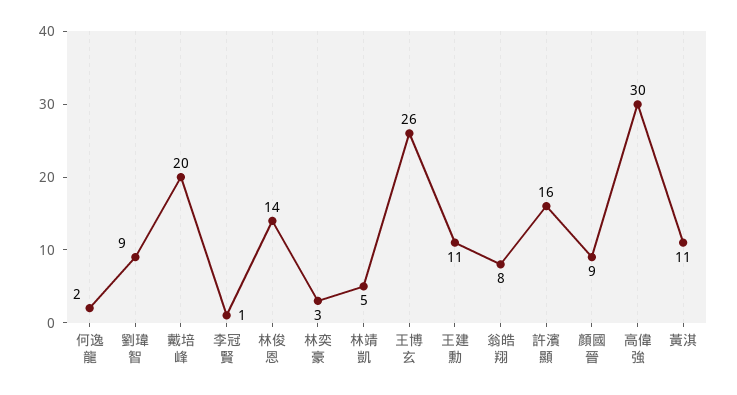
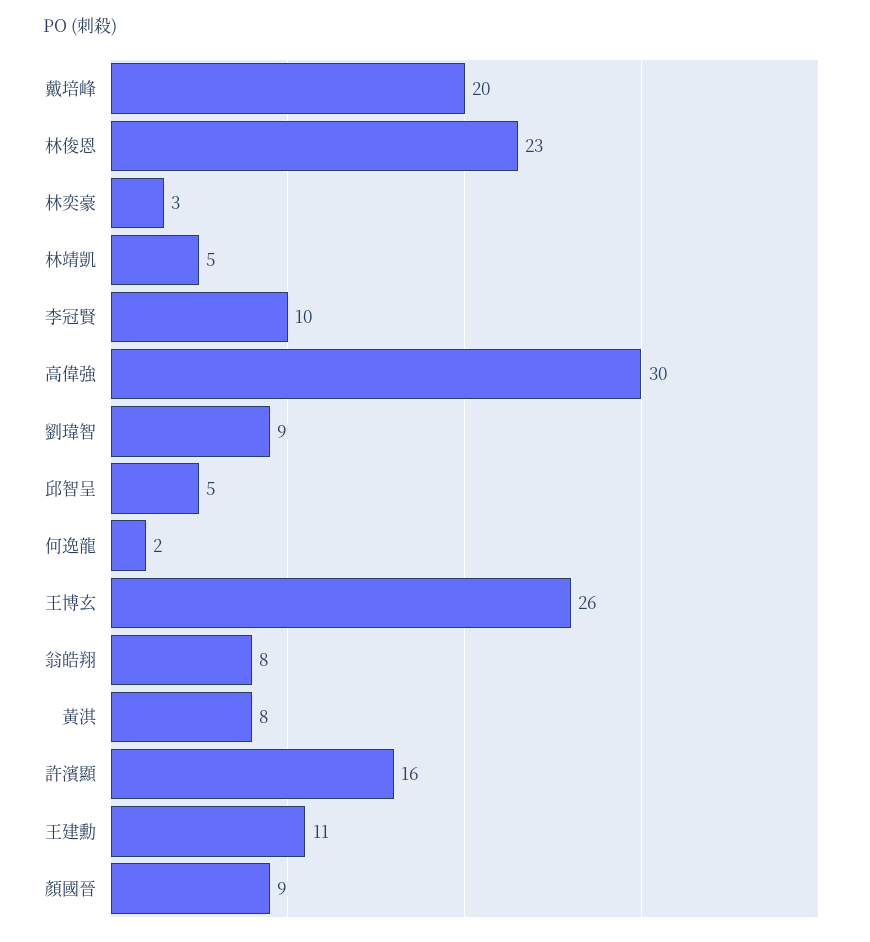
李冠賢: 1 -> 10
林俊恩: 14 -> 23
黃淇: 11 -> 8
邱智呈: none -> 5

